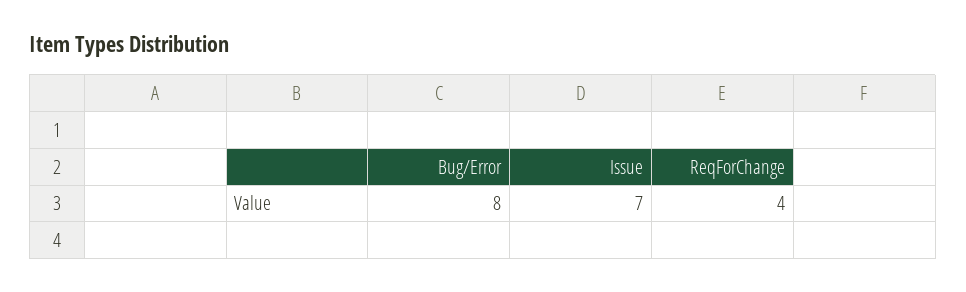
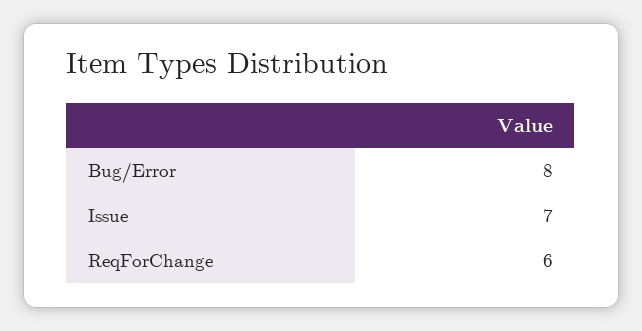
ReqForChange: 4 -> 6

